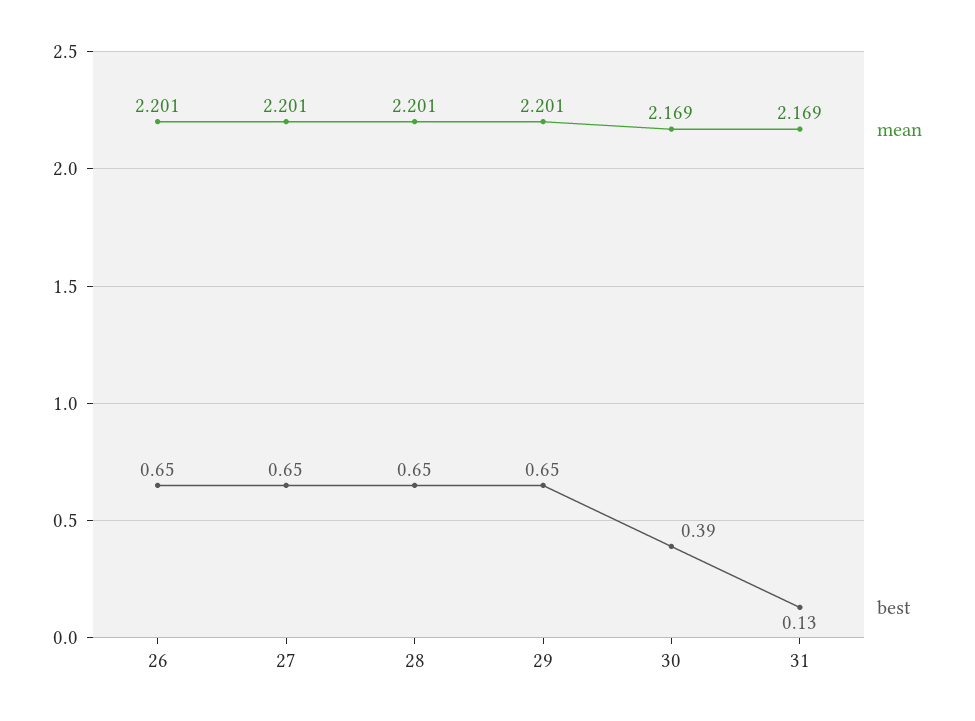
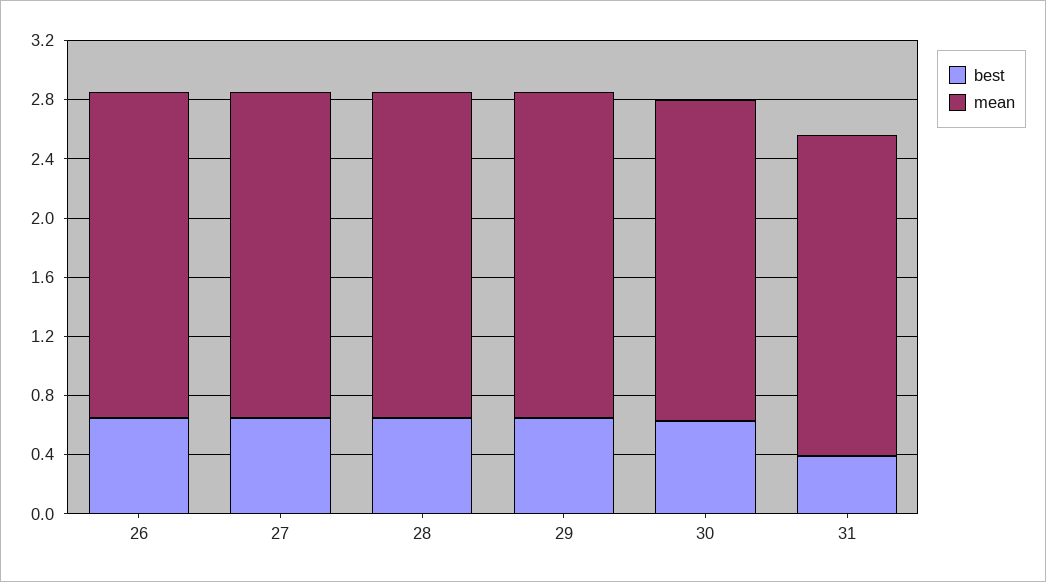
best, 30: 0.39 -> 0.6
best, 31: 0.13 -> 0.4

